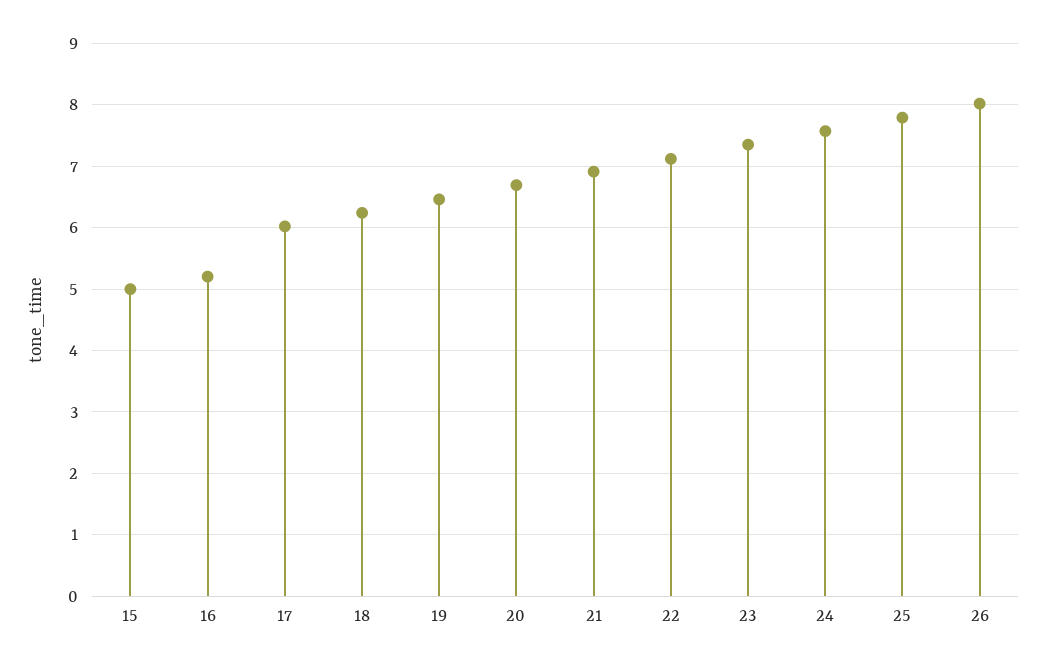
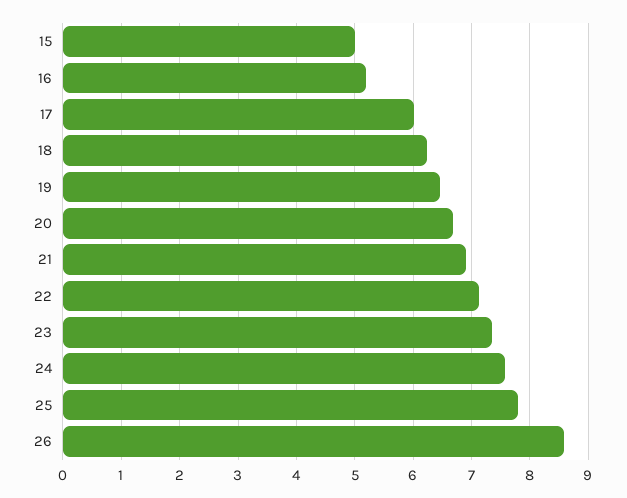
26: 8 -> 8.6

